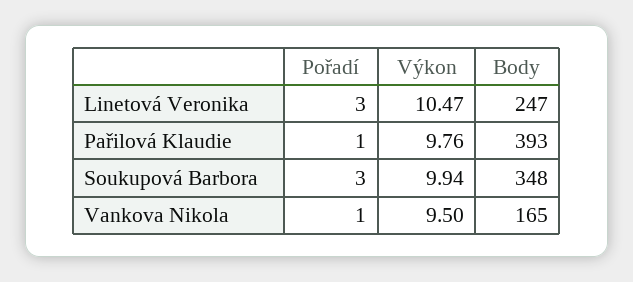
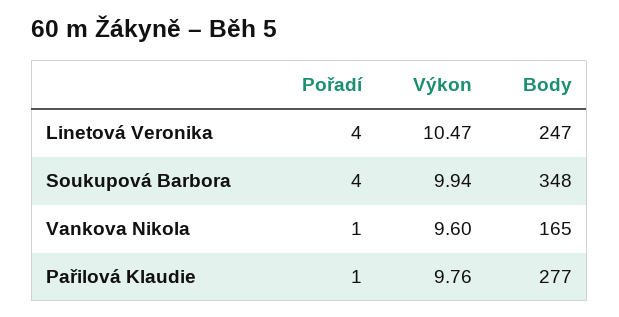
Pořadí, Linetová Veronika: 3 -> 4
Body, Pařilová Klaudie: 393 -> 277
Pořadí, Soukupová Barbora: 3 -> 4
Výkon, Vankova Nikola: 9.5 -> 9.6

